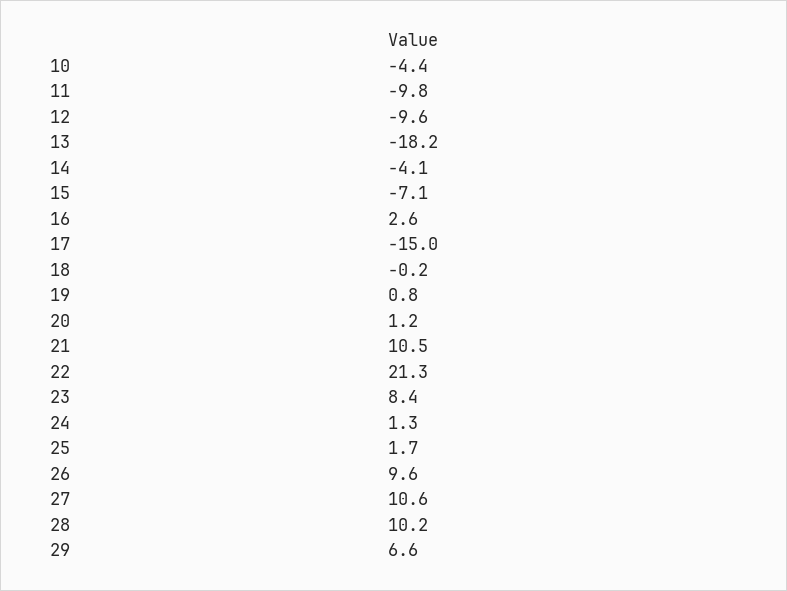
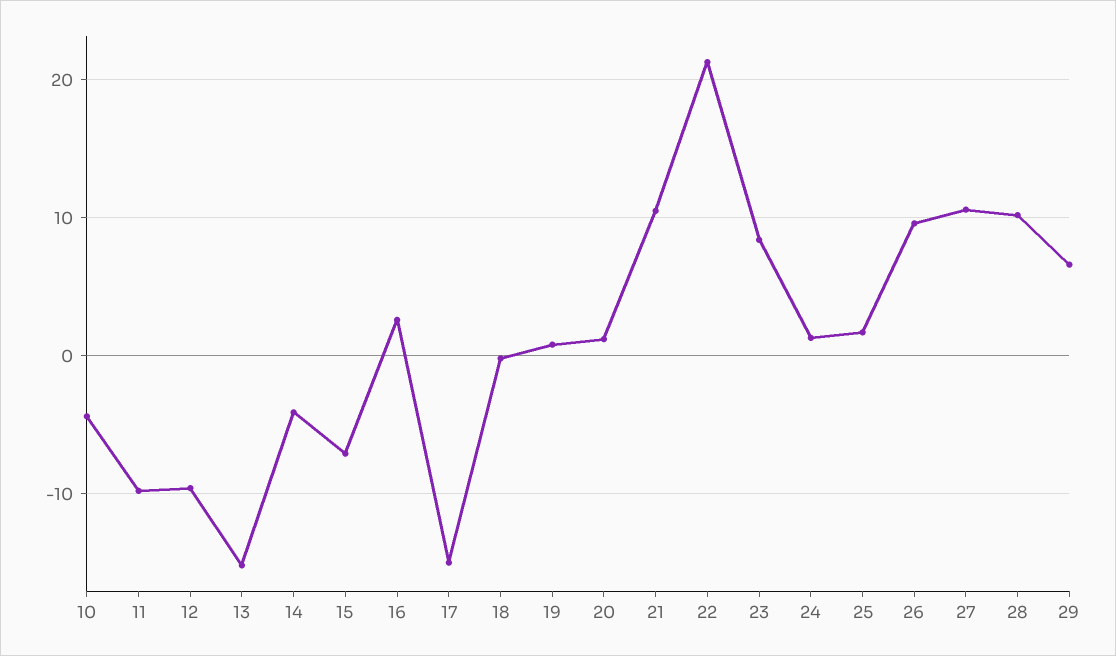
13: -18.2 -> -15

